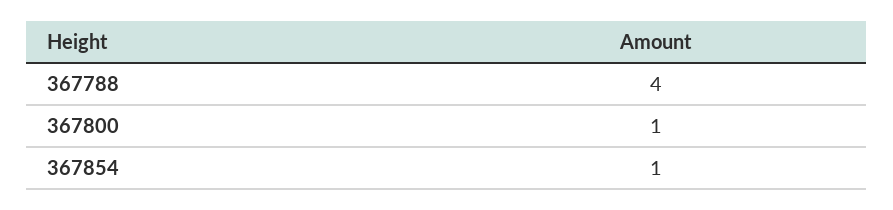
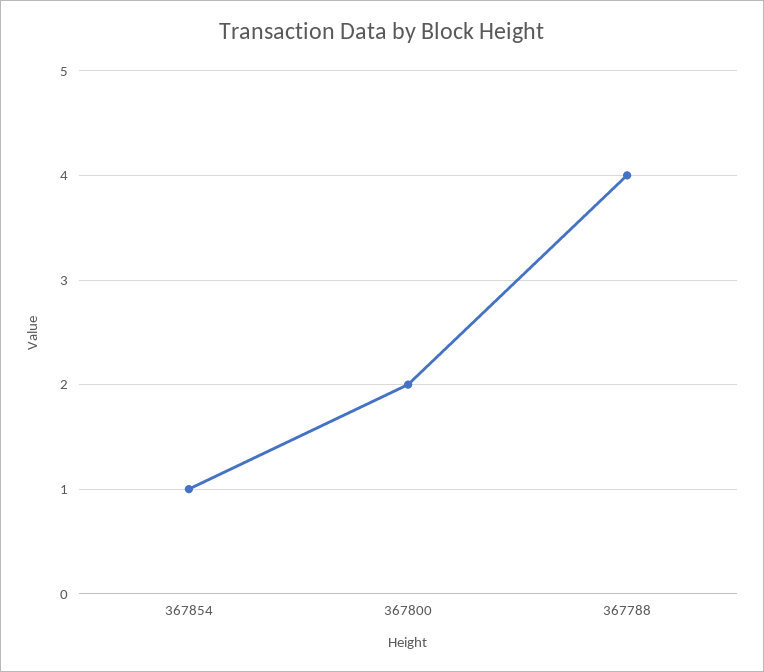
367800: 1 -> 2

